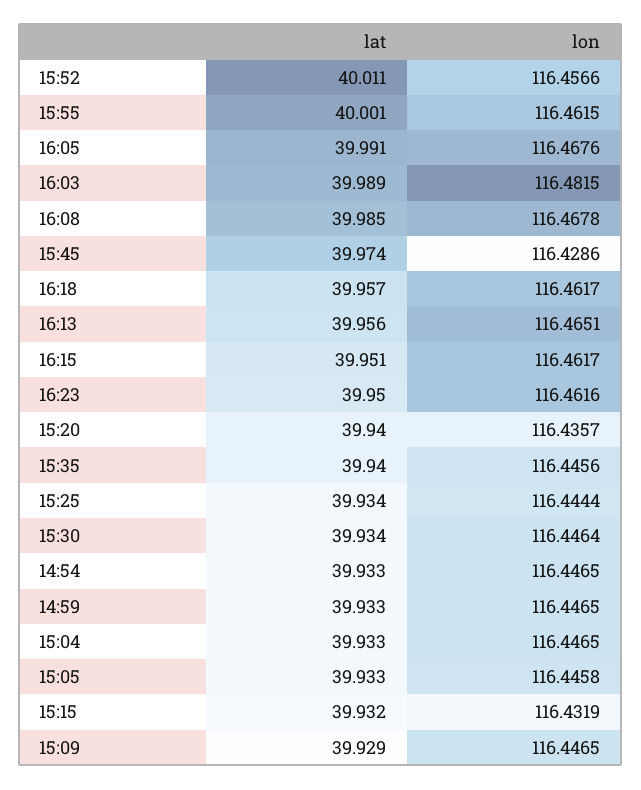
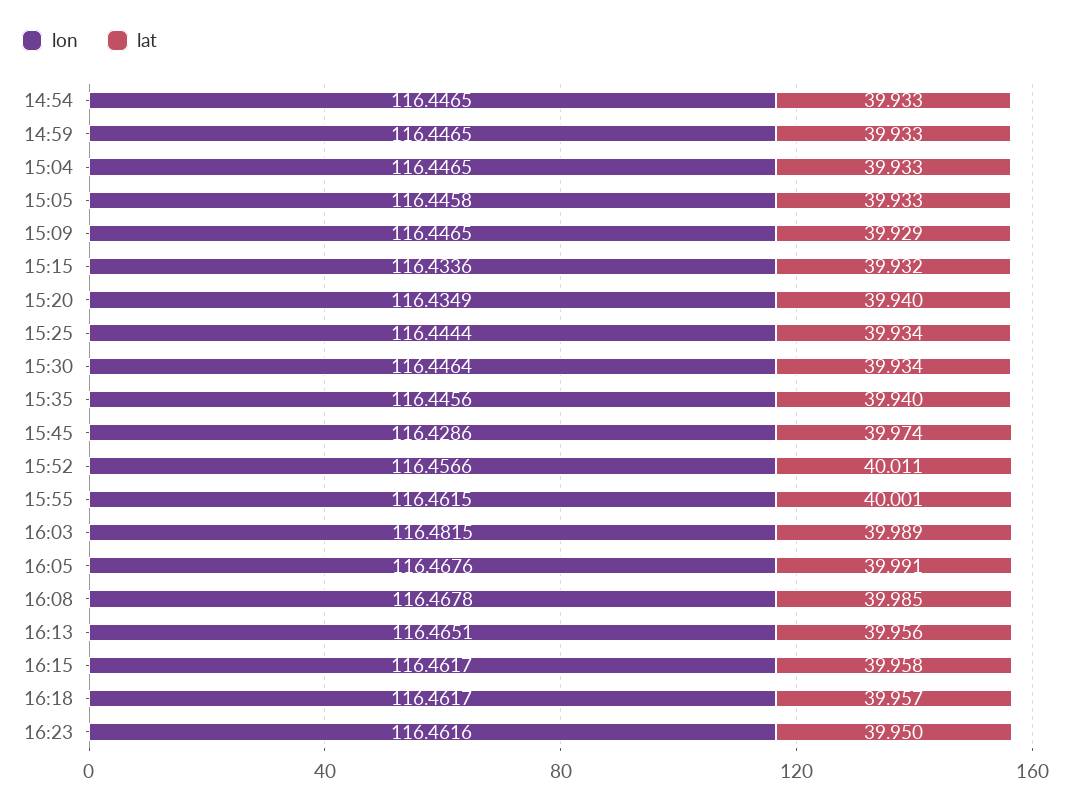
lat, 16:15: 39.951 -> 39.958
lon, 15:20: 116.4357 -> 116.4349
lon, 15:15: 116.4319 -> 116.4336

